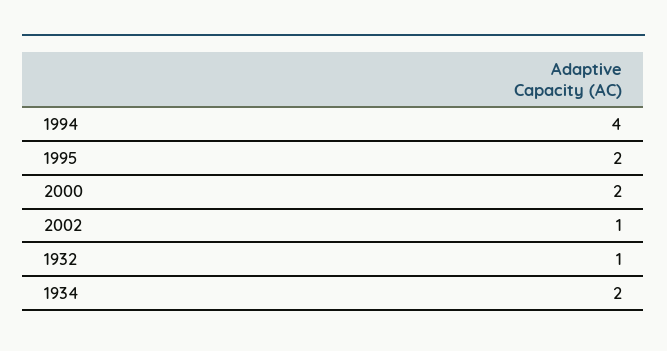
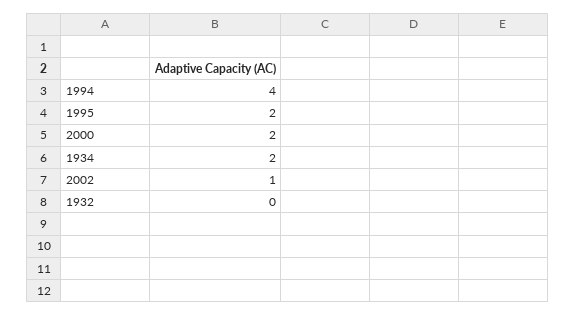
1932: 1 -> 0

